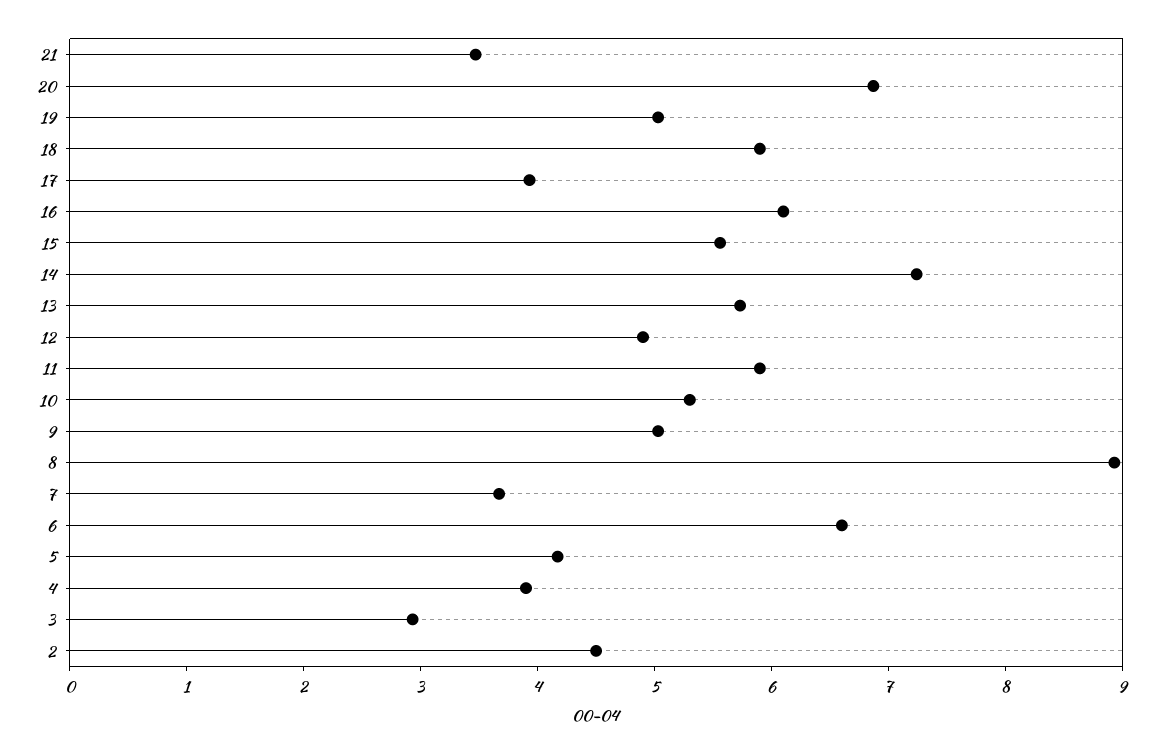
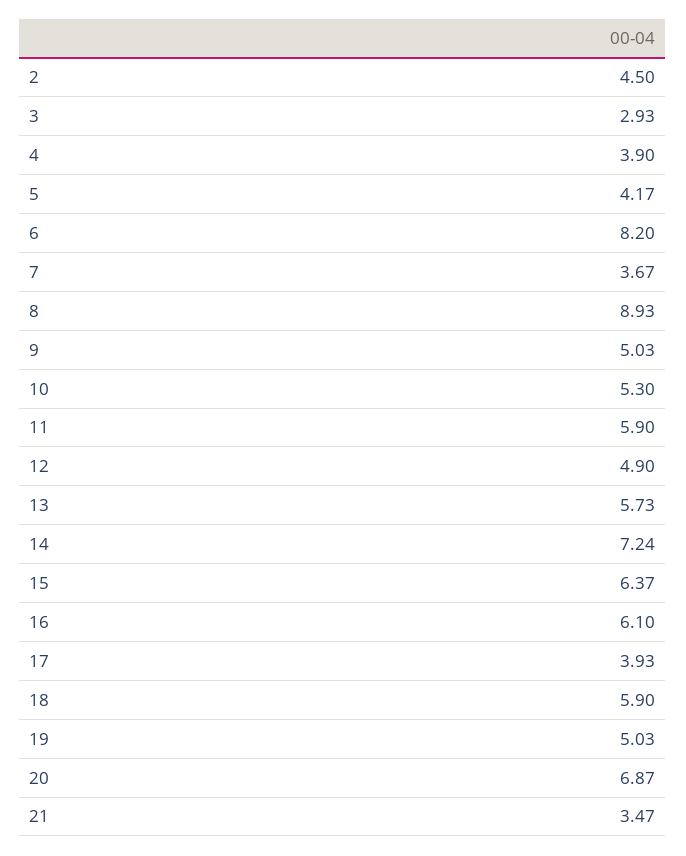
15: 5.6 -> 6.37
6: 6.6 -> 8.2

